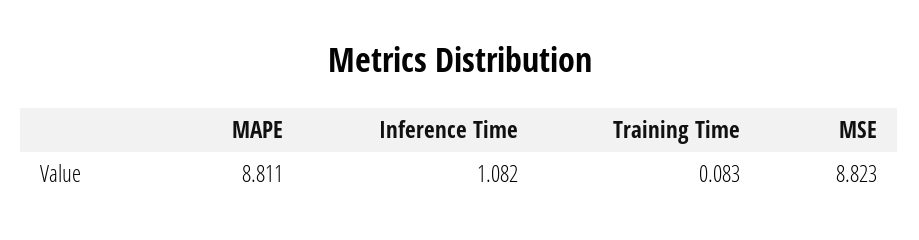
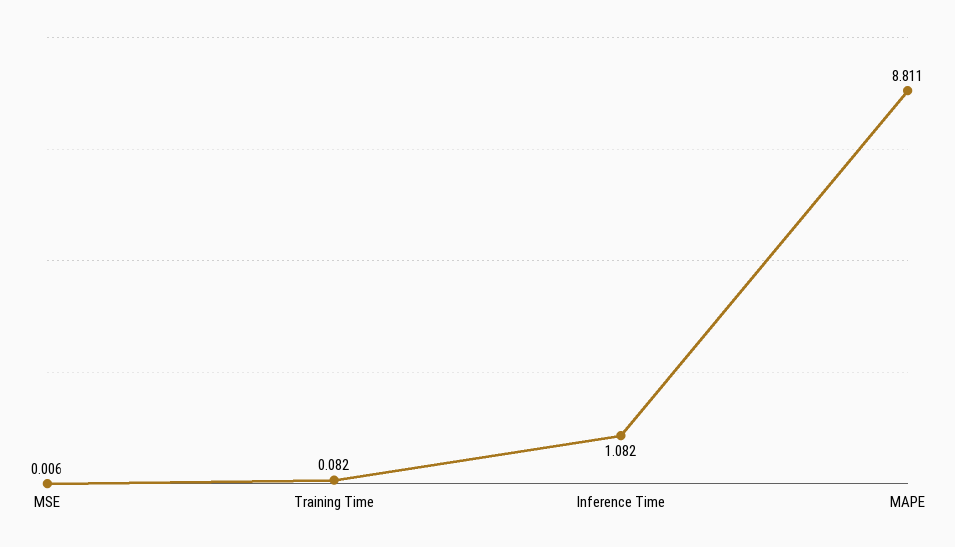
Training Time: 0.083 -> 0.082
MSE: 8.823 -> 0.006

